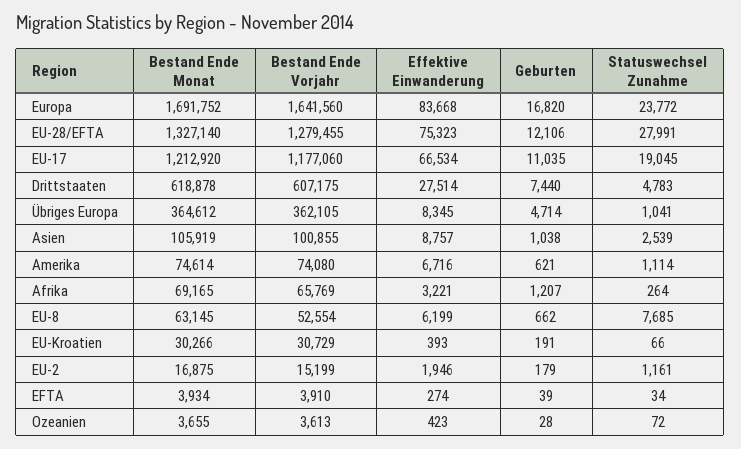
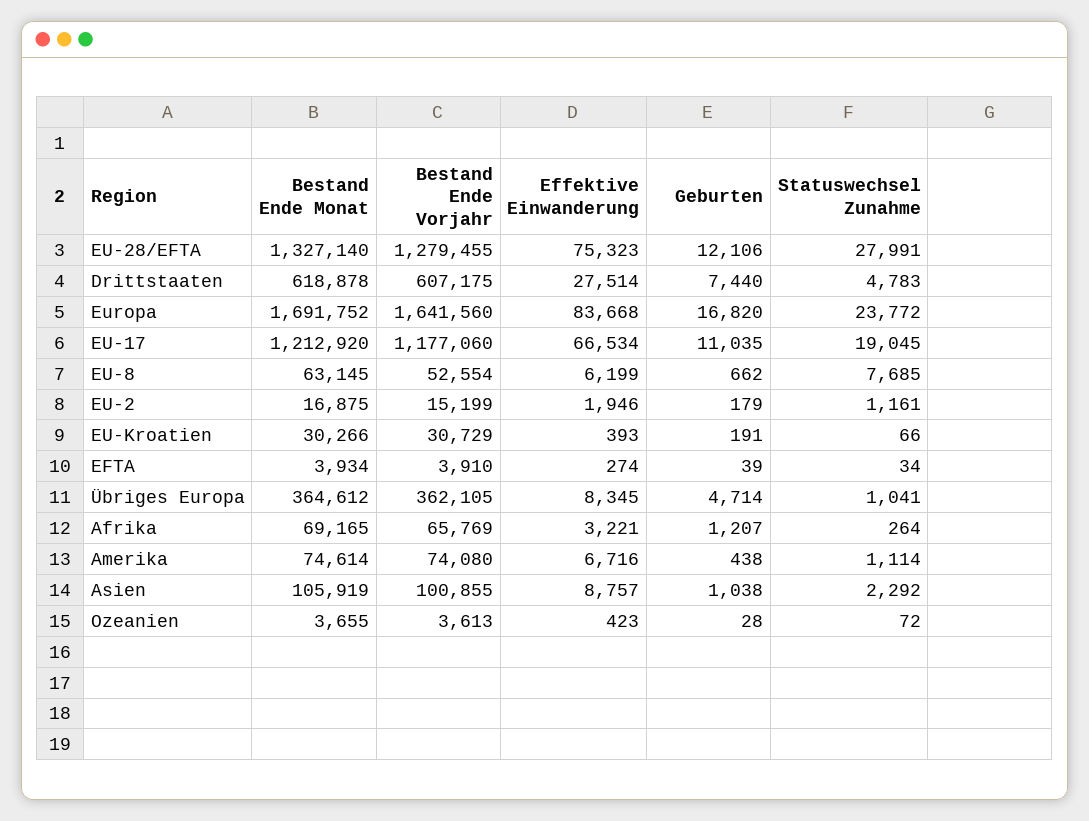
Statuswechsel Zunahme, Asien: 2539 -> 2292
Geburten, Amerika: 621 -> 438

